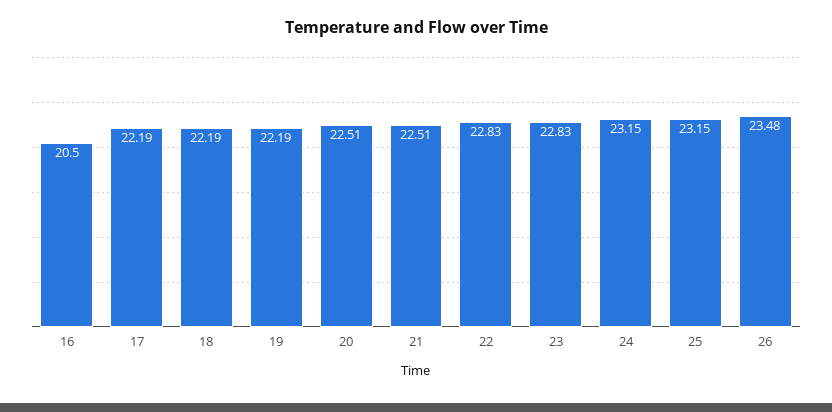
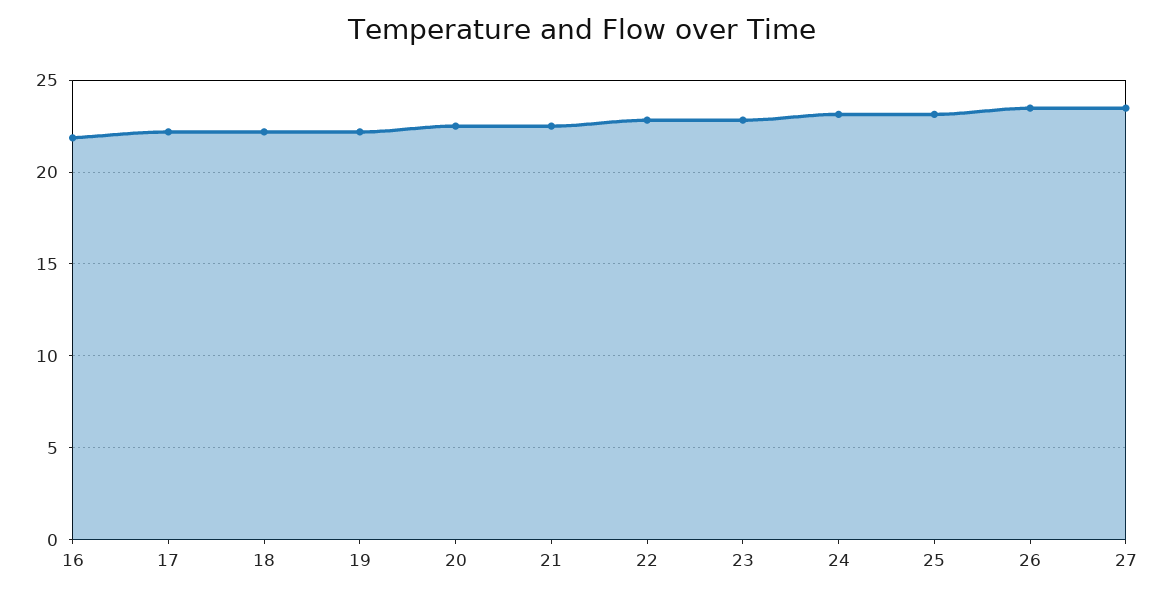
16: 20.5 -> 22
27: none -> 23.5

